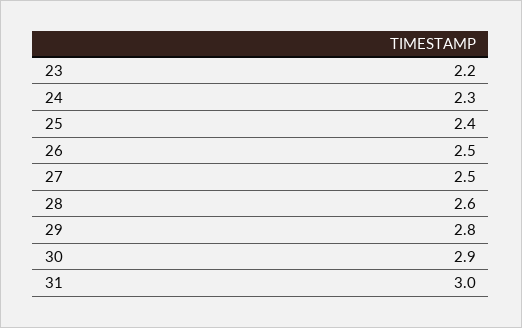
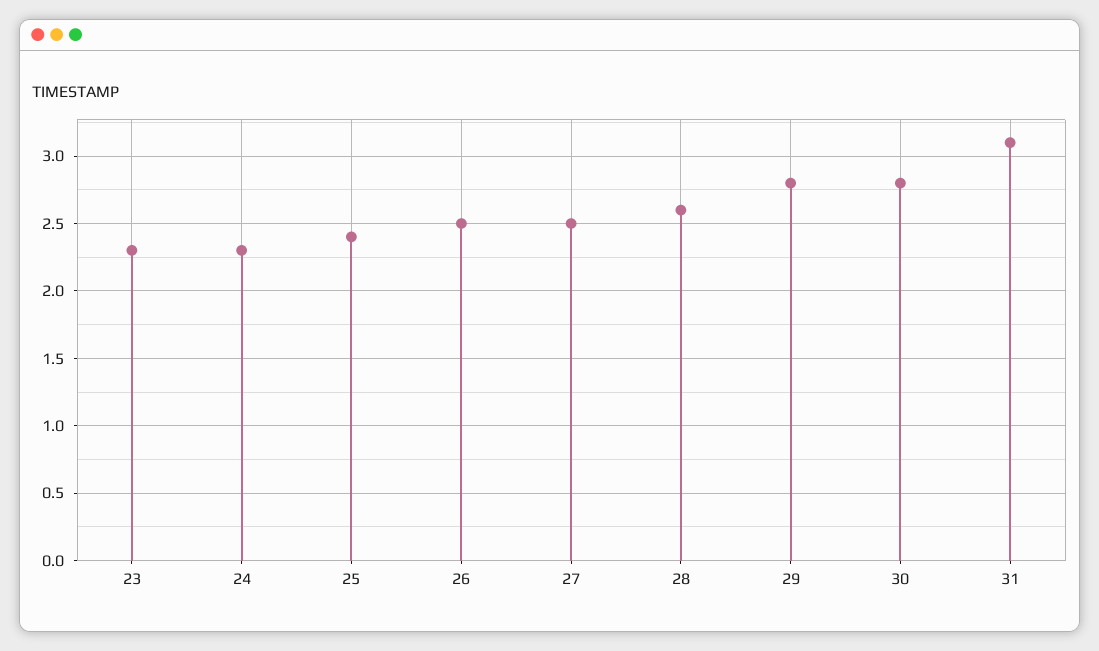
23: 2.2 -> 2.3
30: 2.9 -> 2.8
31: 3 -> 3.1

